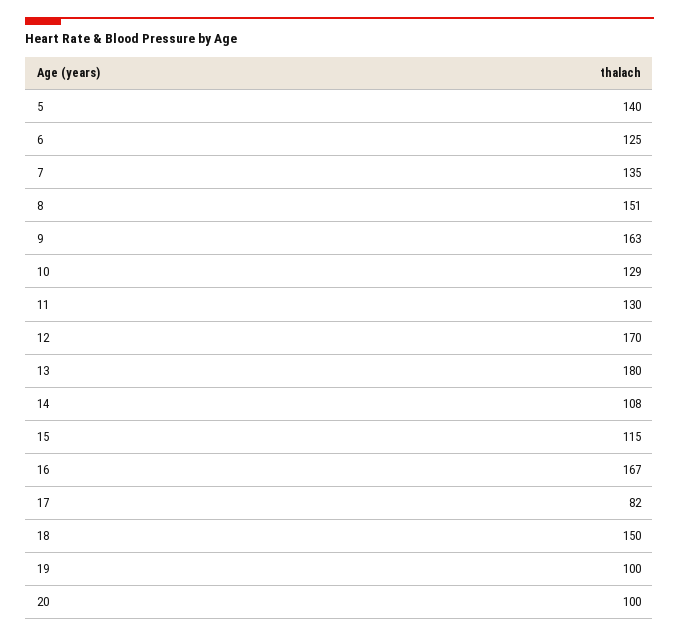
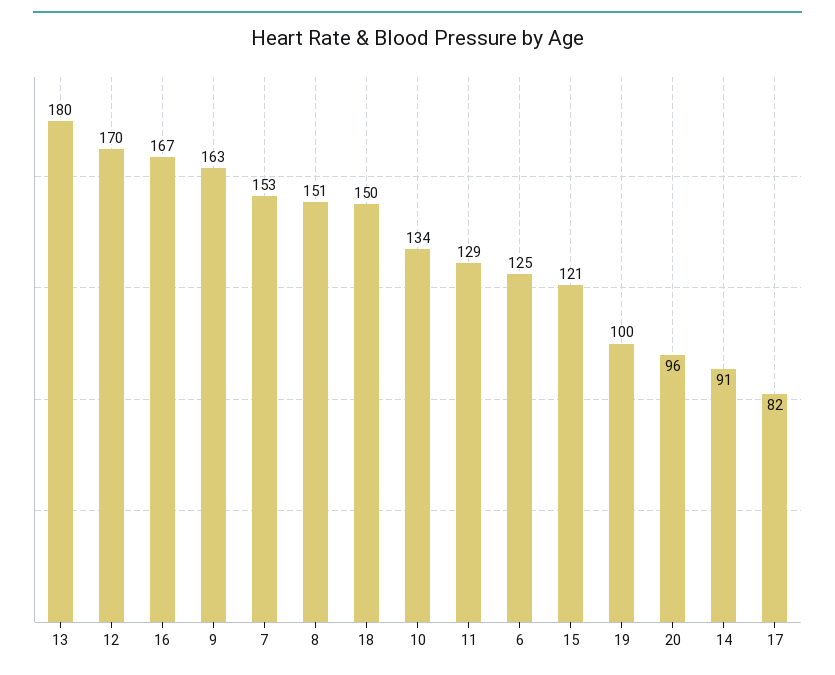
5: 140 -> none
7: 135 -> 153
10: 129 -> 134
11: 130 -> 129
14: 108 -> 91
15: 115 -> 121
20: 100 -> 96

